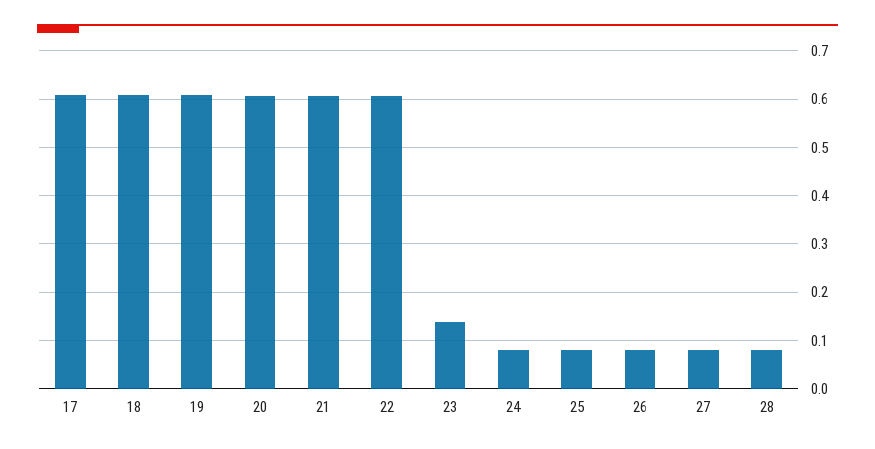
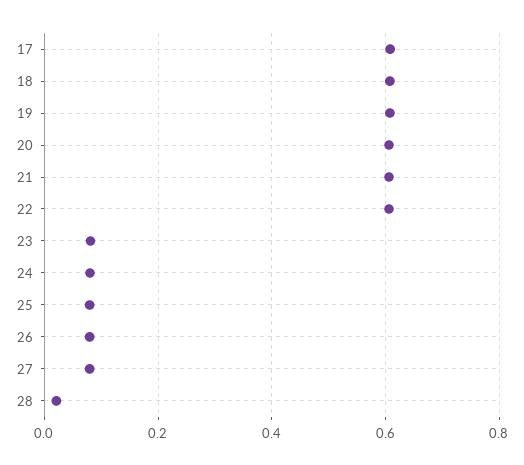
23: 0.14 -> 0.08
28: 0.08 -> 0.02

